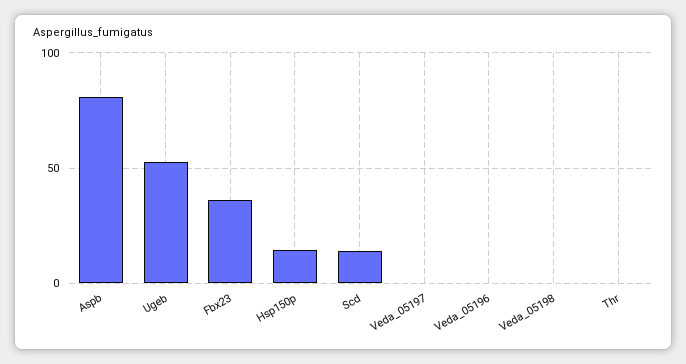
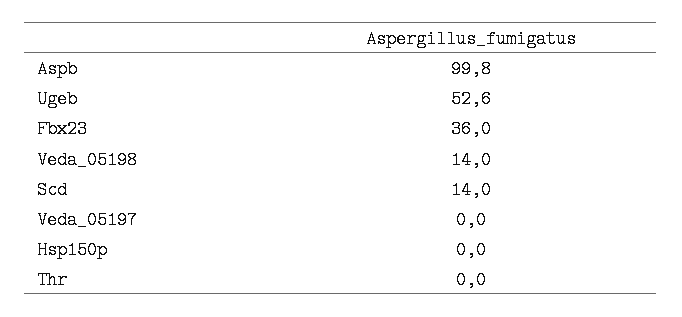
Aspb: 80 -> 99.8
Hsp150p: 15 -> 0
Veda_05196: 0 -> none
Veda_05198: 0 -> 14

